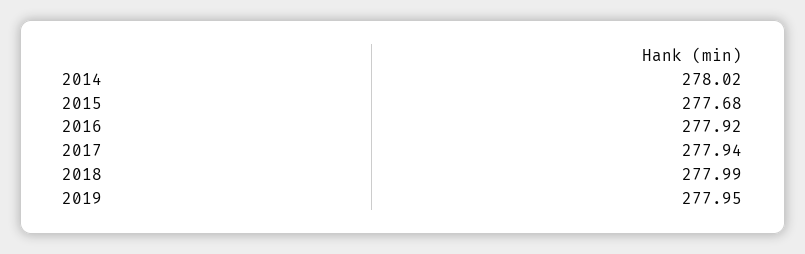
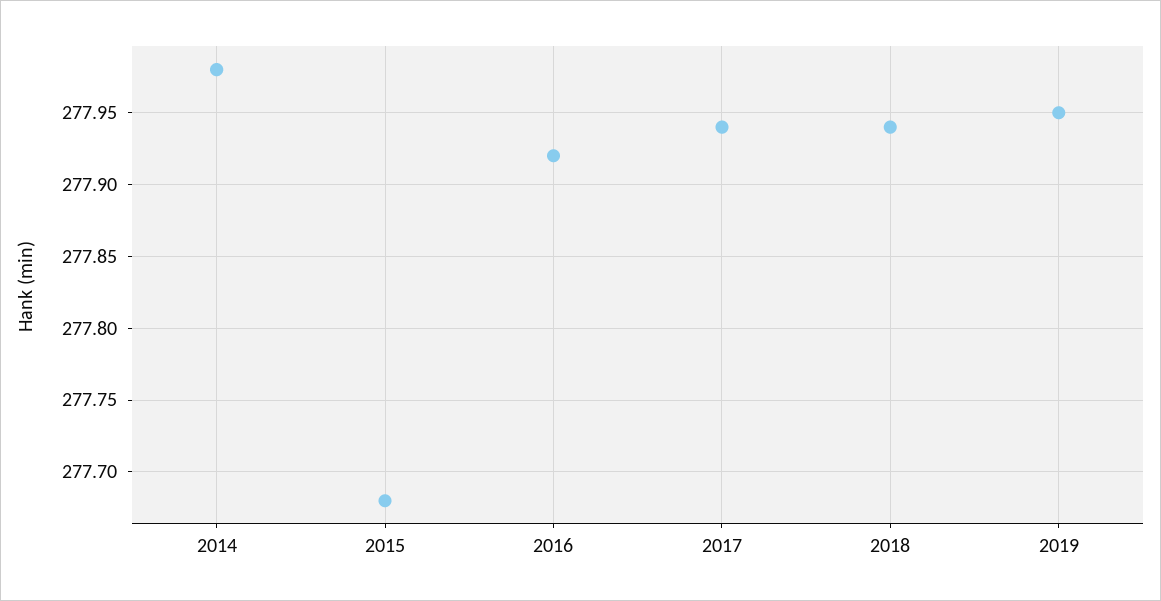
2014: 278.02 -> 277.98
2018: 277.99 -> 277.94

